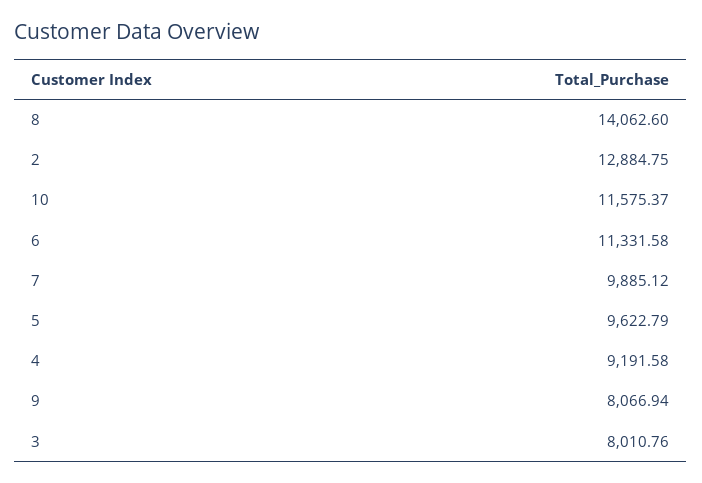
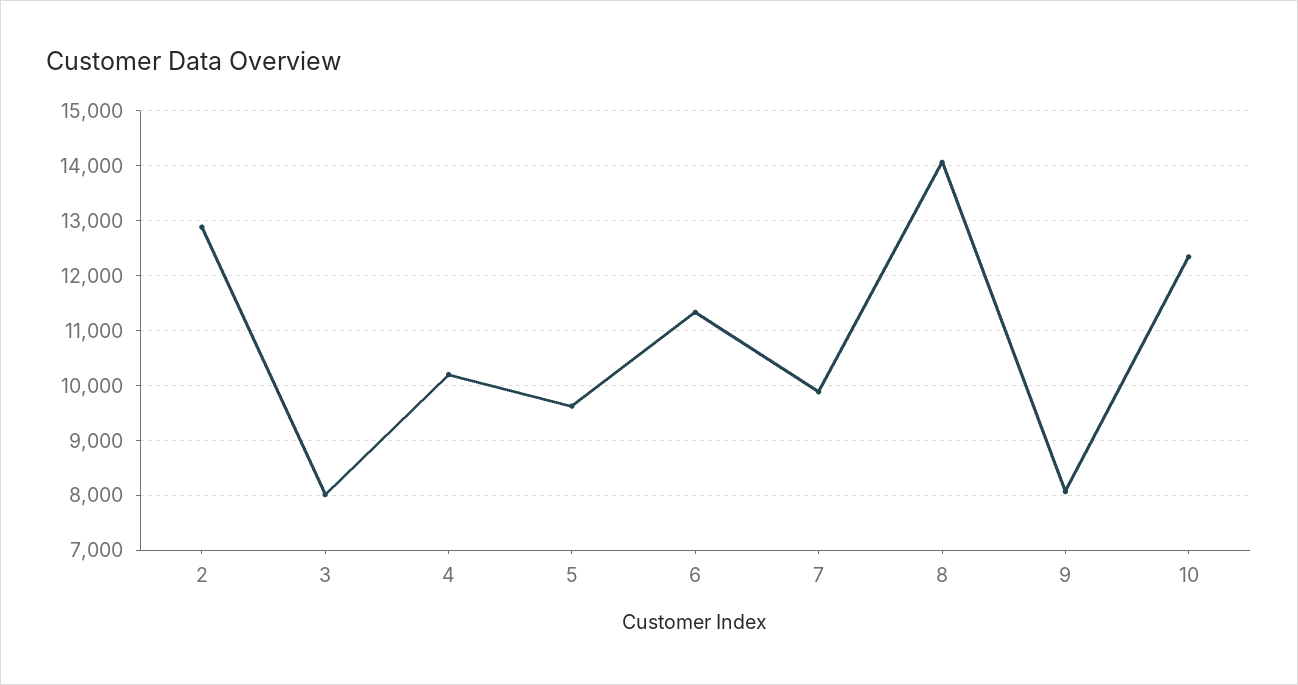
10: 11575.37 -> 12400
4: 9191.58 -> 10200

